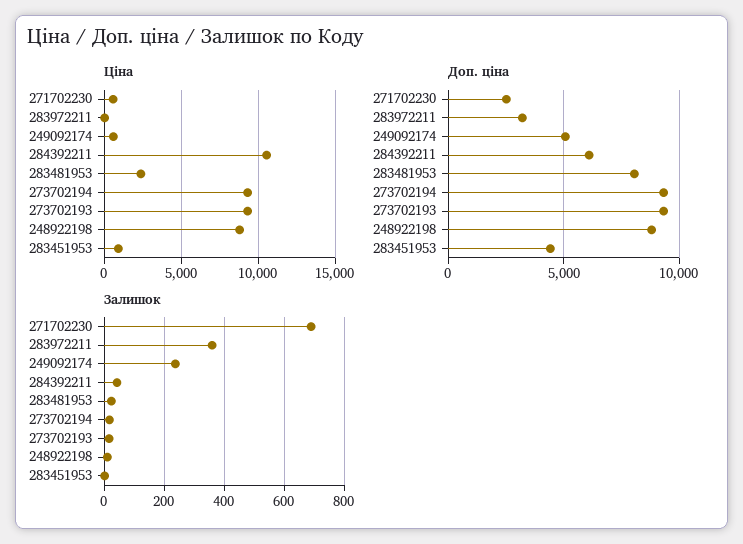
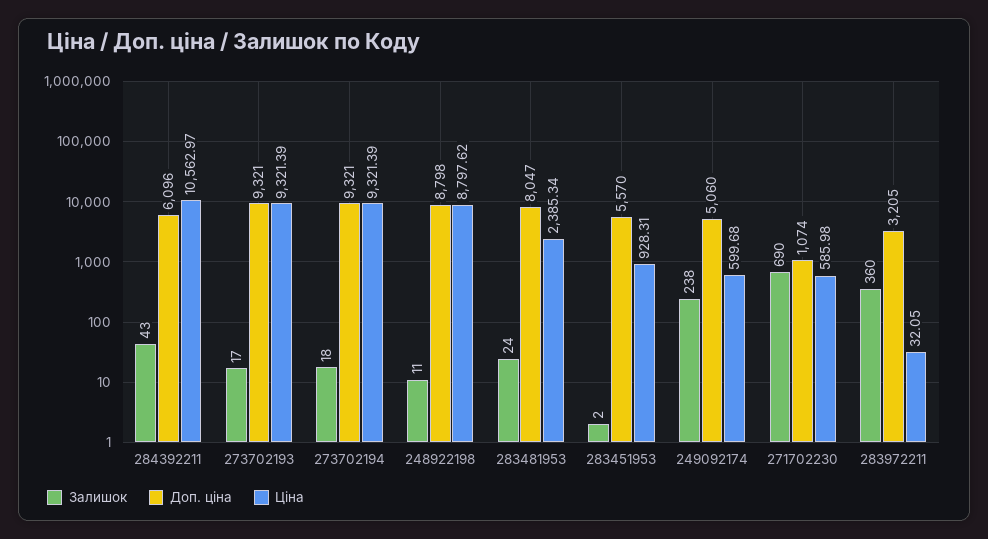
Доп. ціна, 271702230: 2500 -> 1074
Доп. ціна, 283451953: 4500 -> 5570

